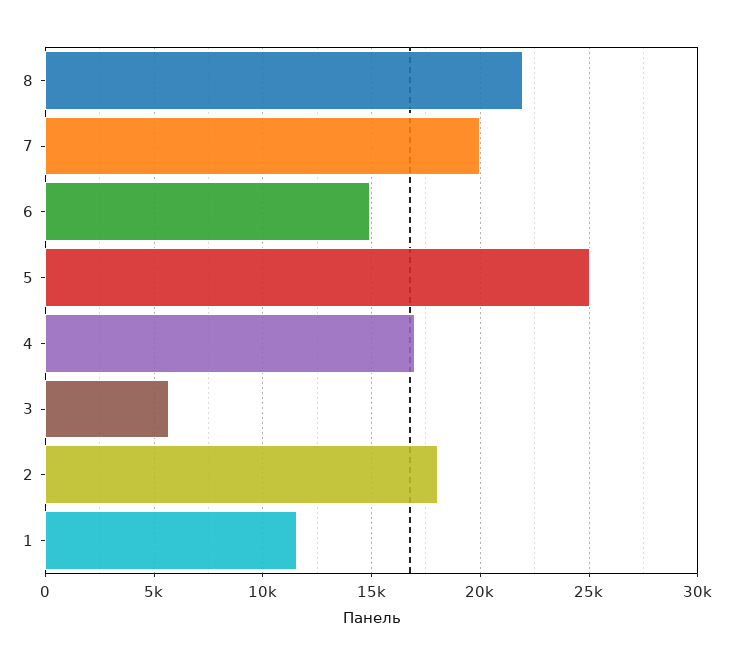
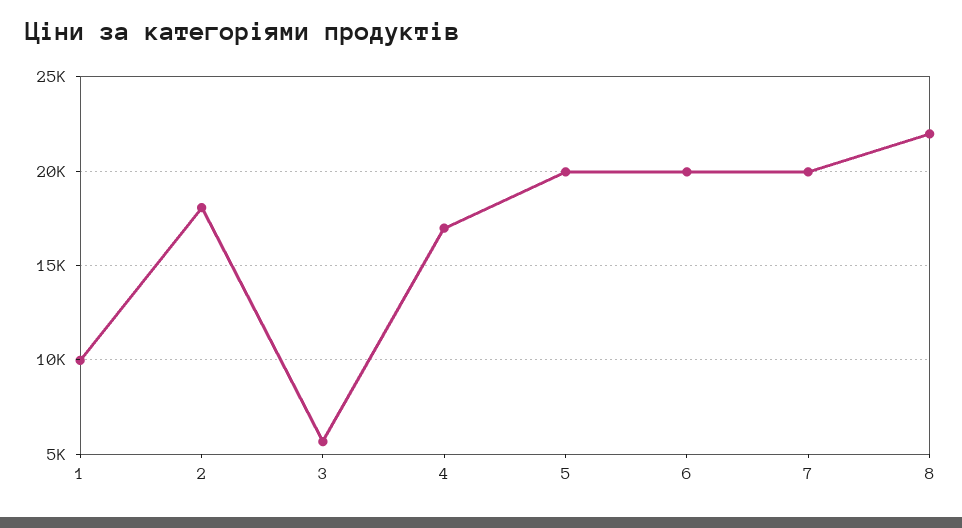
6: 15000 -> 20000
5: 25000 -> 20000
1: 11500 -> 10000

